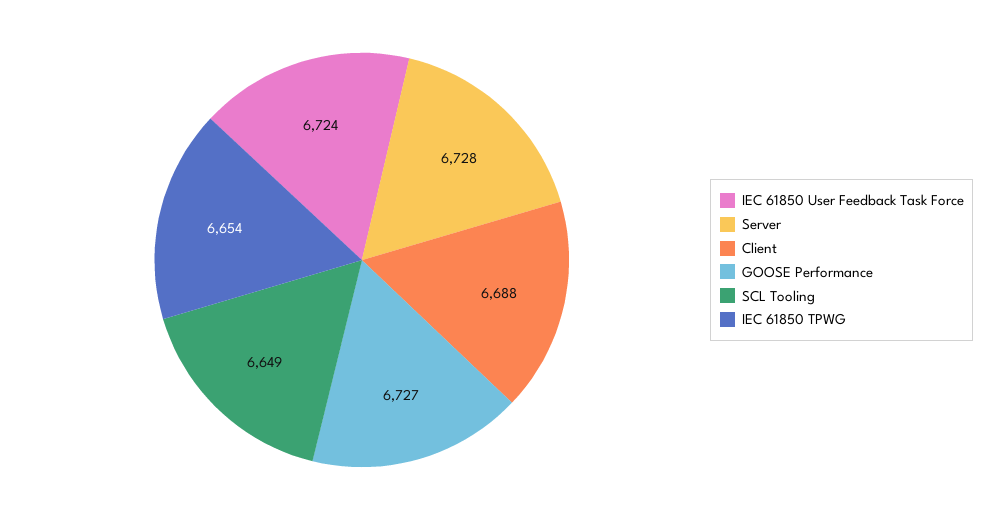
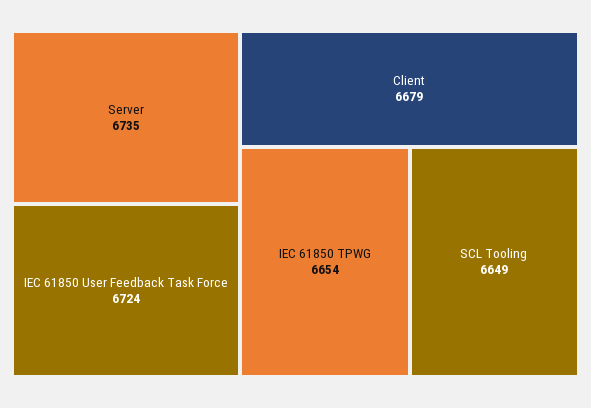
Server: 6728 -> 6735
Client: 6688 -> 6679
GOOSE Performance: 6727 -> none

